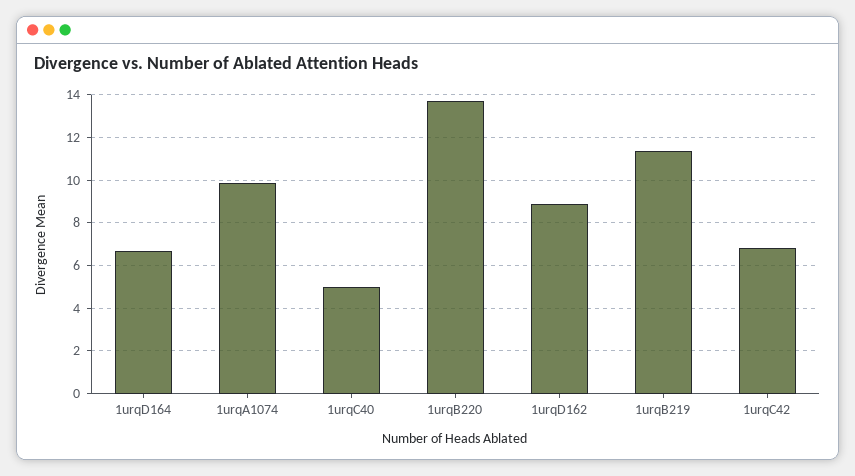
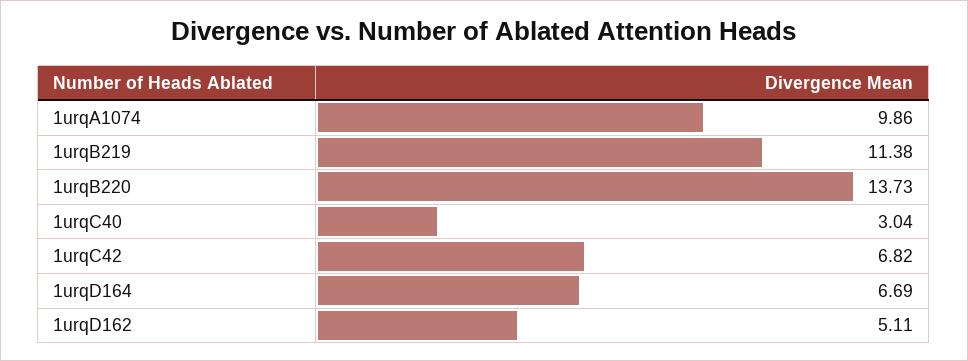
1urqC40: 5 -> 3.04
1urqD162: 9 -> 5.11

